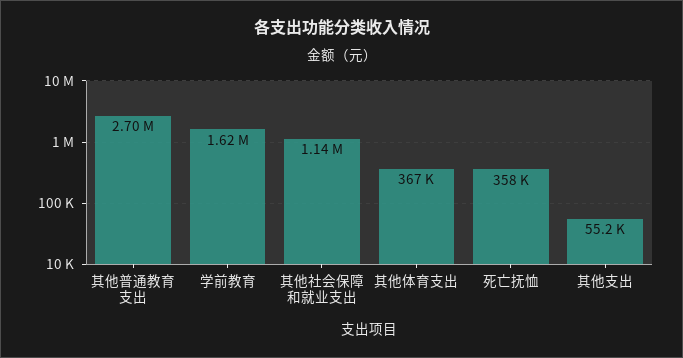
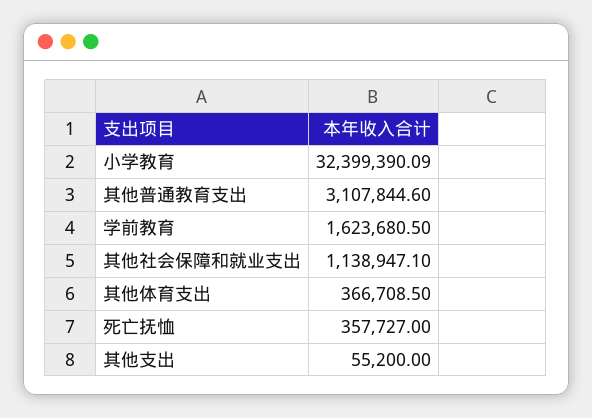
其他普通教育支出: 2700000 -> 3107844.6
小学教育: none -> 32399390.09

